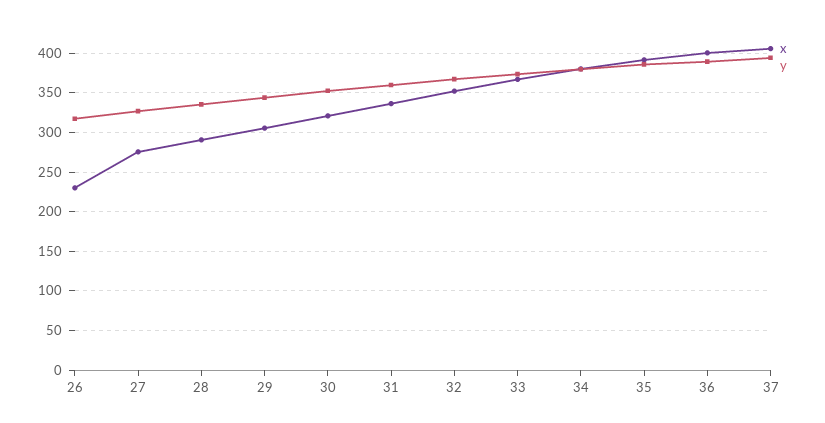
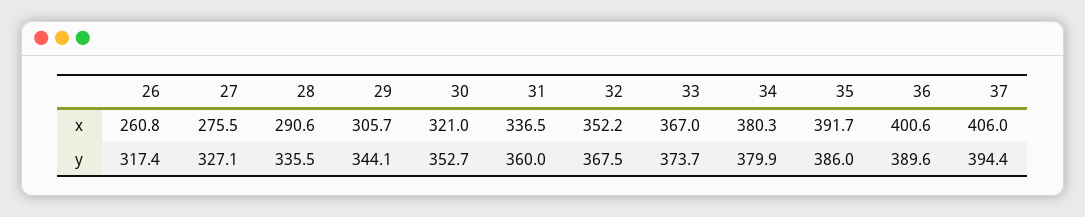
x, 26: 230 -> 260.8

